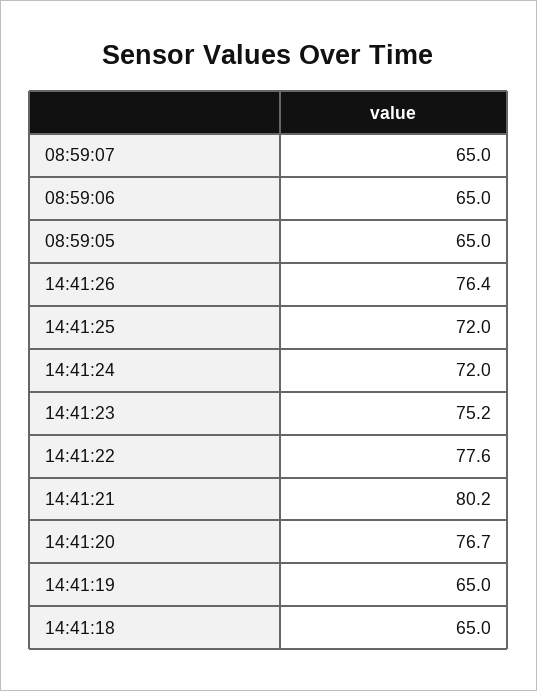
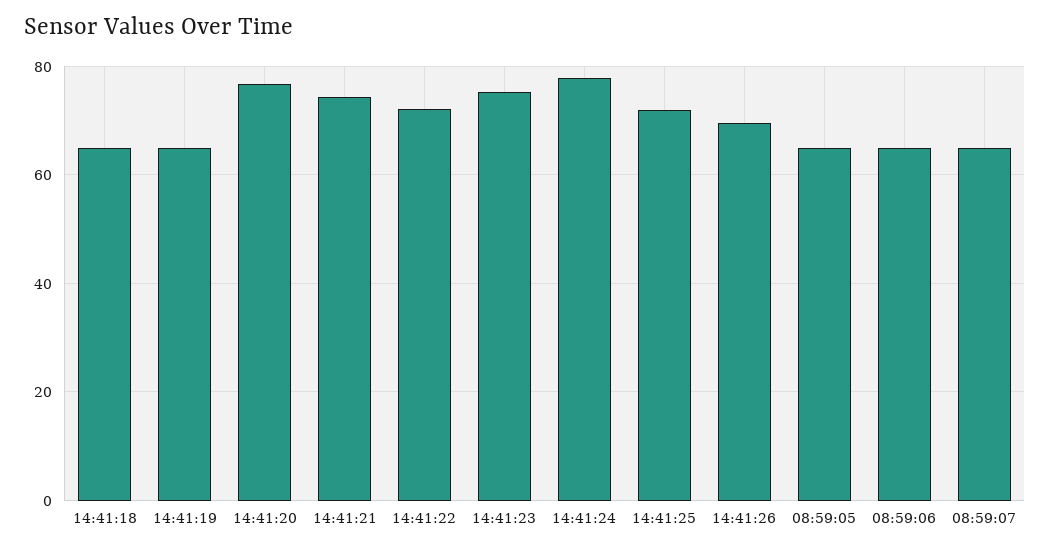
14:41:26: 76.4 -> 70
14:41:24: 72 -> 78
14:41:22: 77.6 -> 72
14:41:21: 80.2 -> 74

